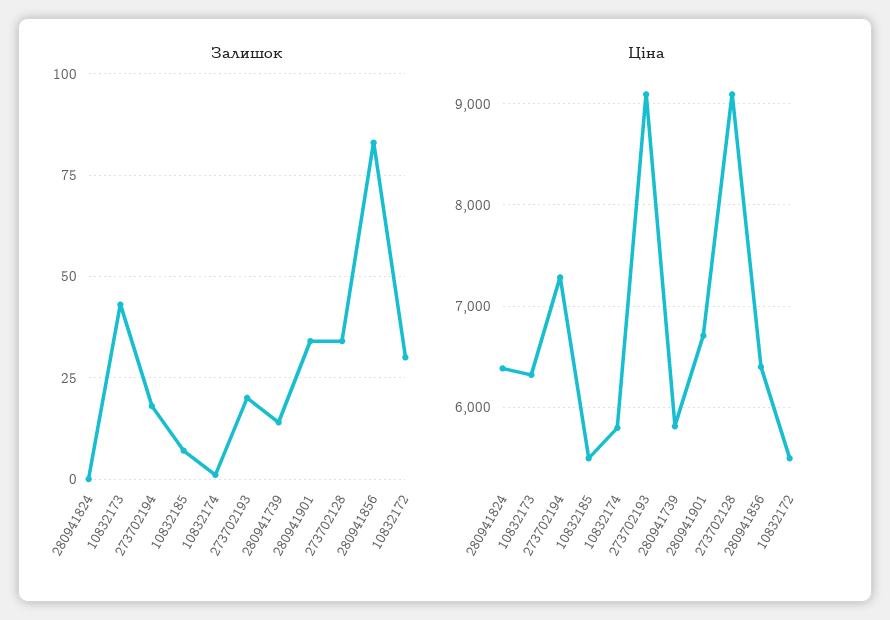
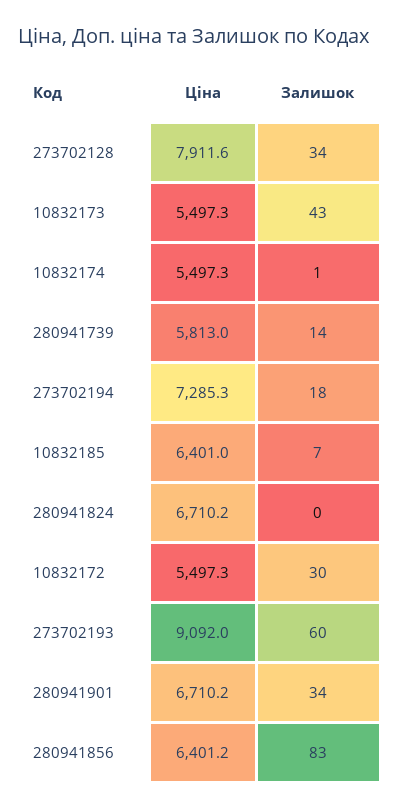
Залишок, 273702193: 20 -> 60
Ціна, 280941824: 6400 -> 6710.2
Ціна, 10832173: 6300 -> 5497.3
Ціна, 10832185: 5500 -> 6401
Ціна, 10832174: 5800 -> 5497.3
Ціна, 273702128: 9100 -> 7911.6

